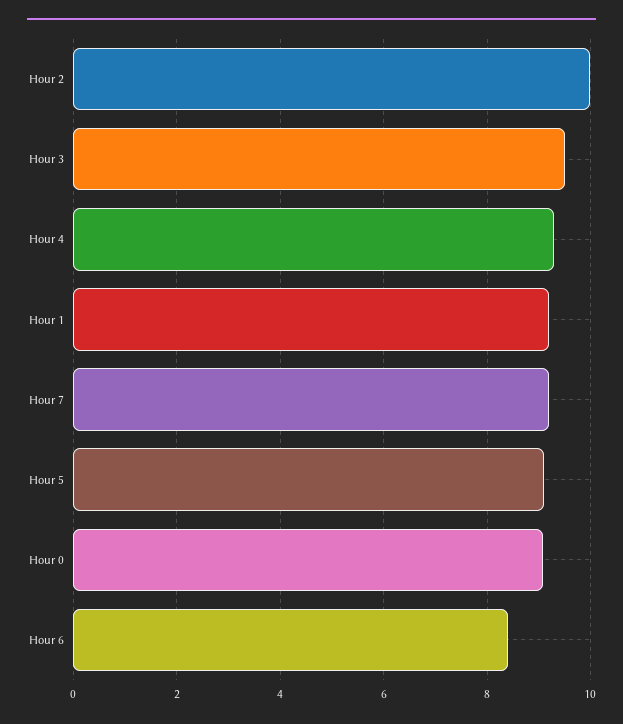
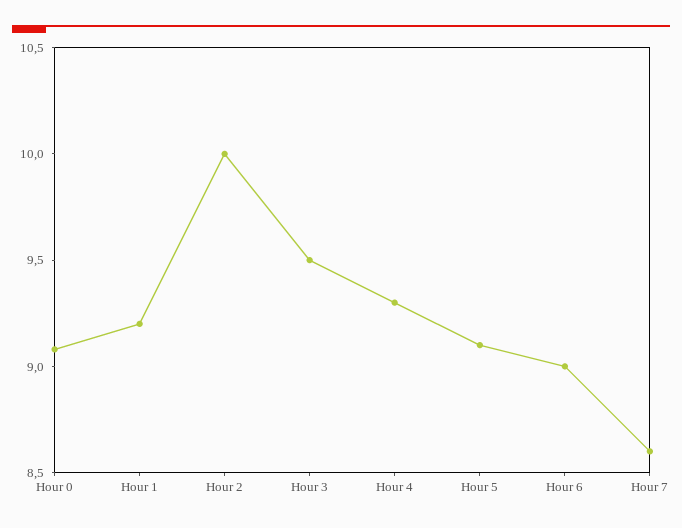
Hour 7: 9.2 -> 8.6
Hour 6: 8.4 -> 9

